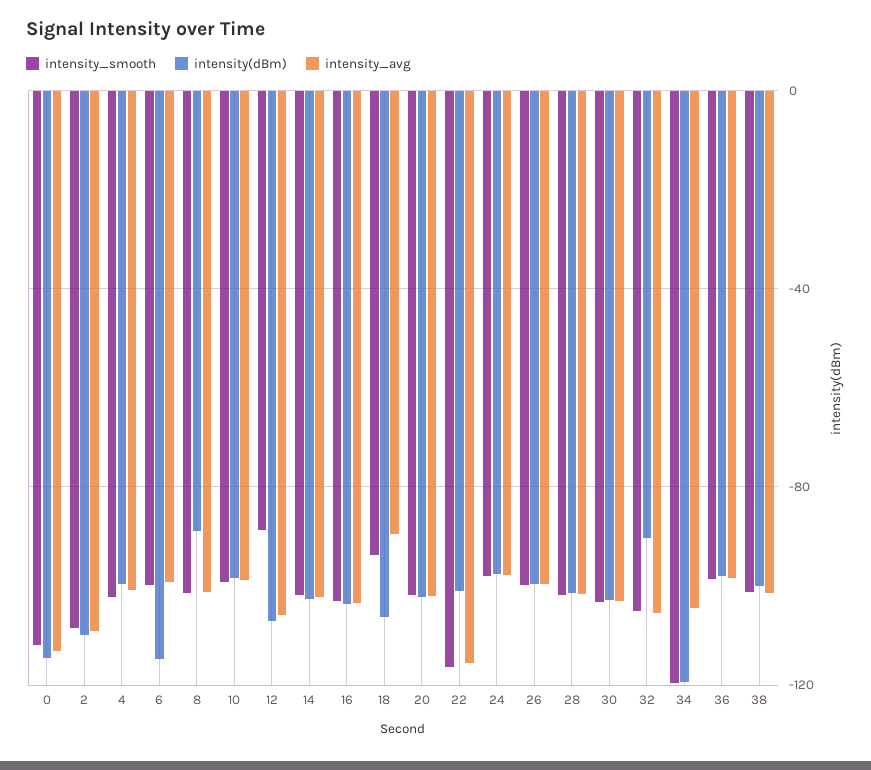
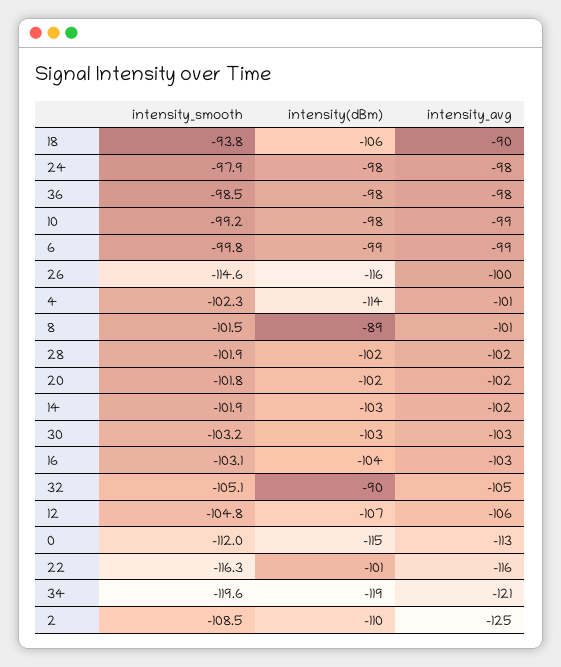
intensity_avg, 2: -110 -> -125
intensity(dBm), 4: -100 -> -114
intensity(dBm), 6: -115 -> -99
intensity_smooth, 12: -90 -> -104.8
intensity_smooth, 26: -100 -> -114.6
intensity(dBm), 26: -100 -> -116
intensity_avg, 34: -105 -> -121
intensity_smooth, 38: -100 -> none
intensity(dBm), 38: -100 -> none
intensity_avg, 38: -100 -> none

